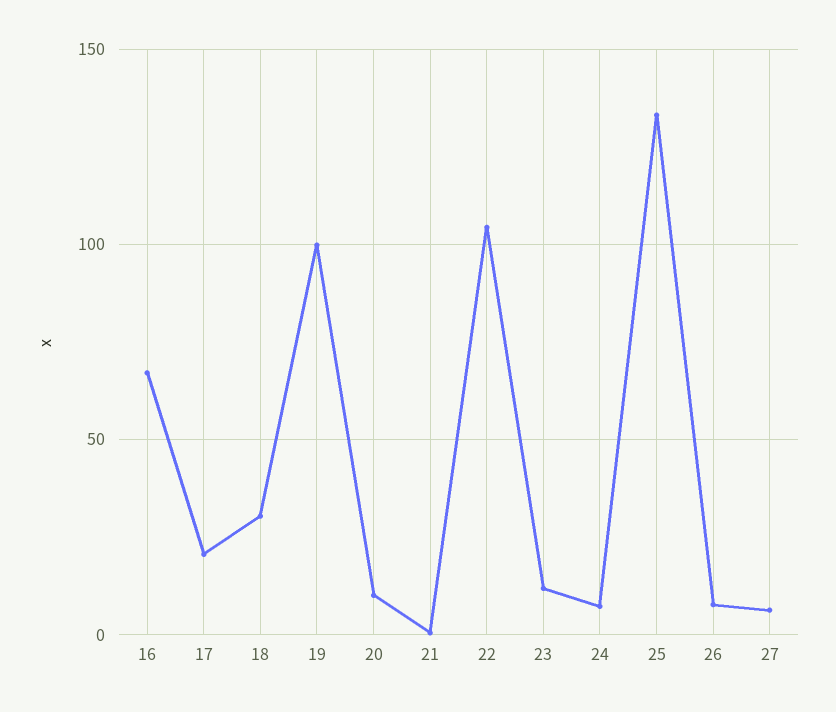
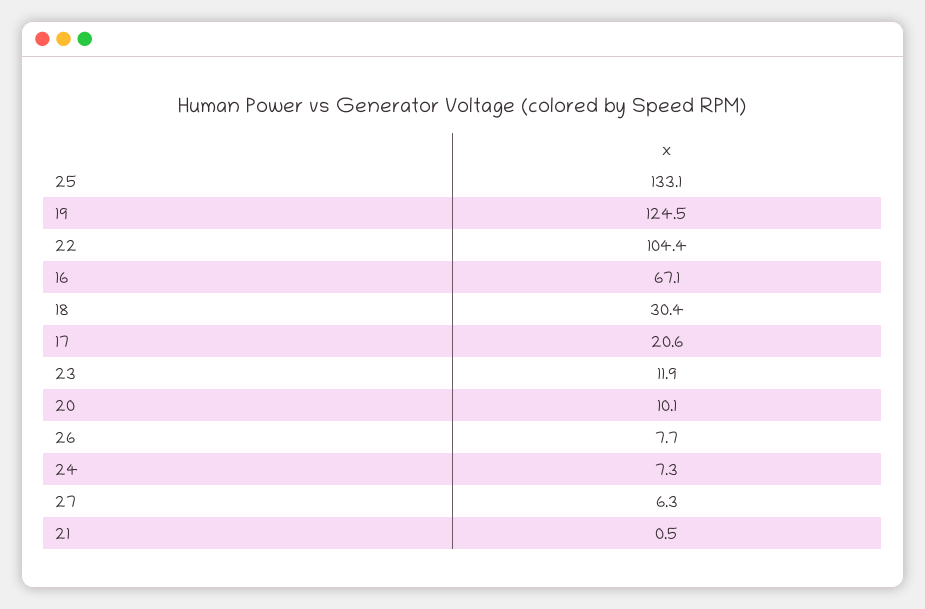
19: 100 -> 124.5

